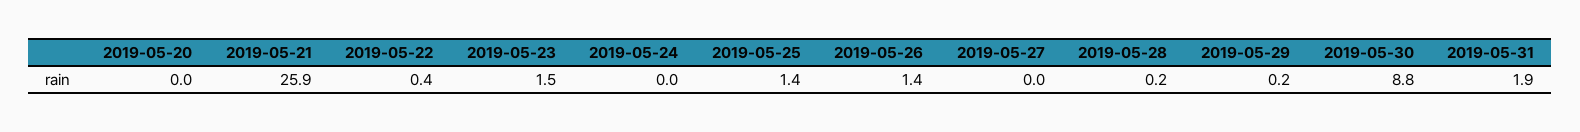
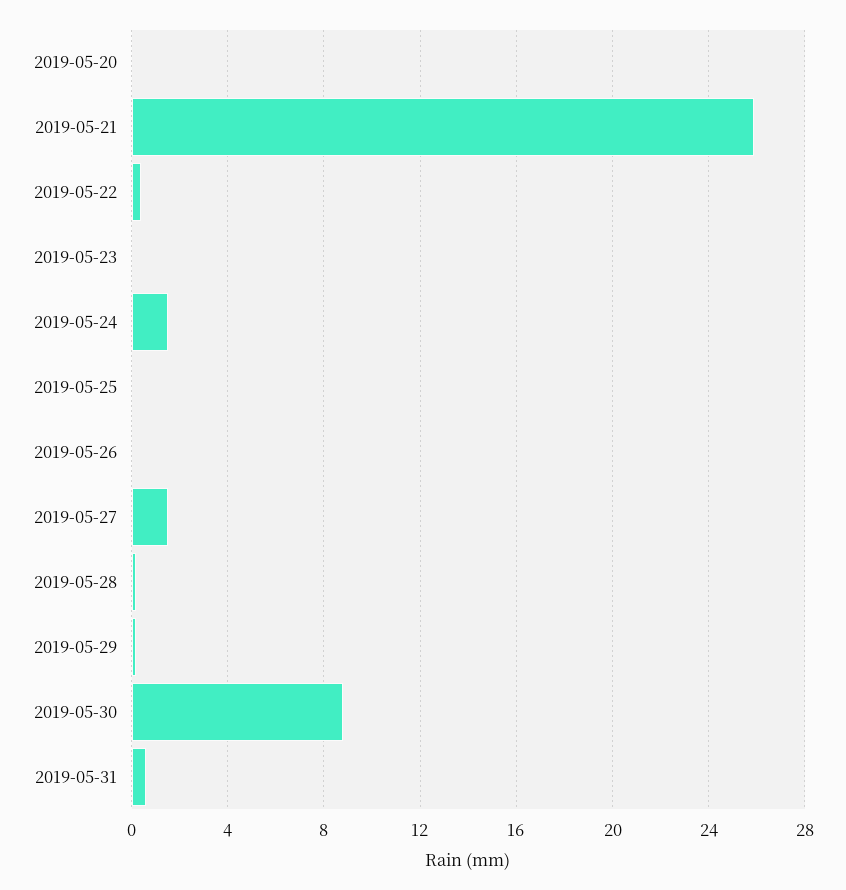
2019-05-23: 1.5 -> 0
2019-05-24: 0 -> 1.5
2019-05-25: 1.4 -> 0
2019-05-26: 1.4 -> 0
2019-05-27: 0 -> 1.5
2019-05-31: 1.9 -> 0.5

